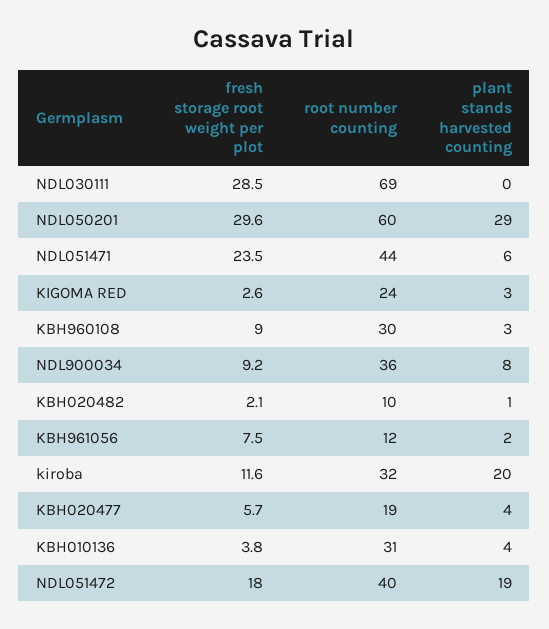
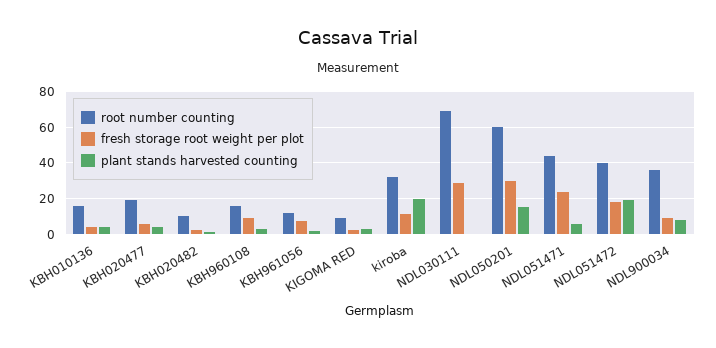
plant stands harvested counting, NDL050201: 29 -> 15
root number counting, KIGOMA RED: 24 -> 10
root number counting, KBH960108: 30 -> 15
root number counting, KBH010136: 31 -> 15

